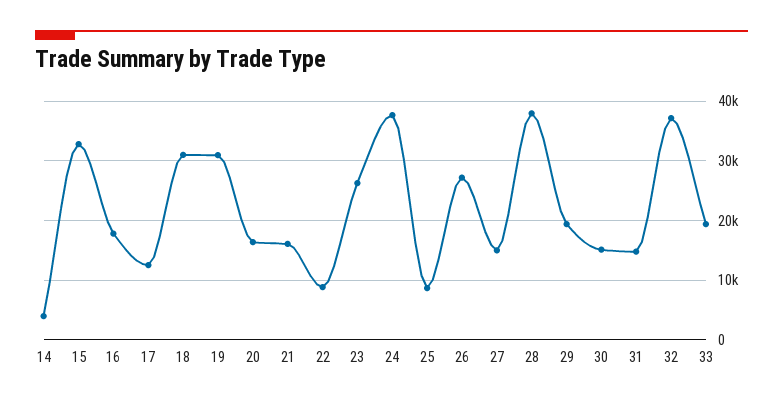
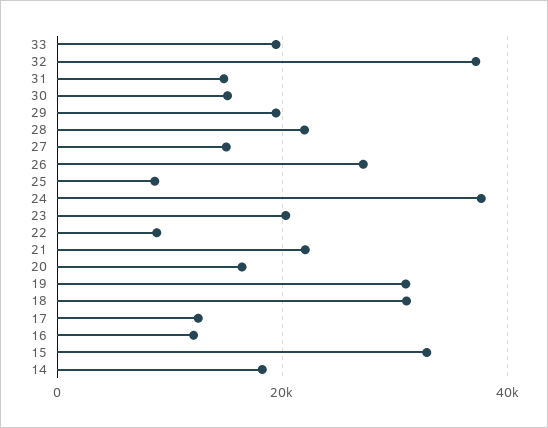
14: 4000 -> 18000
16: 18000 -> 12000
21: 16000 -> 22000
23: 26000 -> 20000
28: 38000 -> 22000

